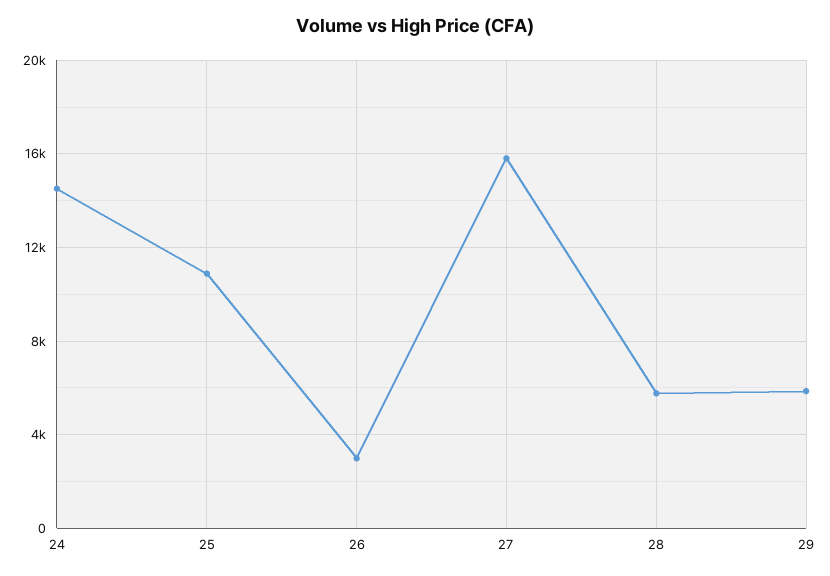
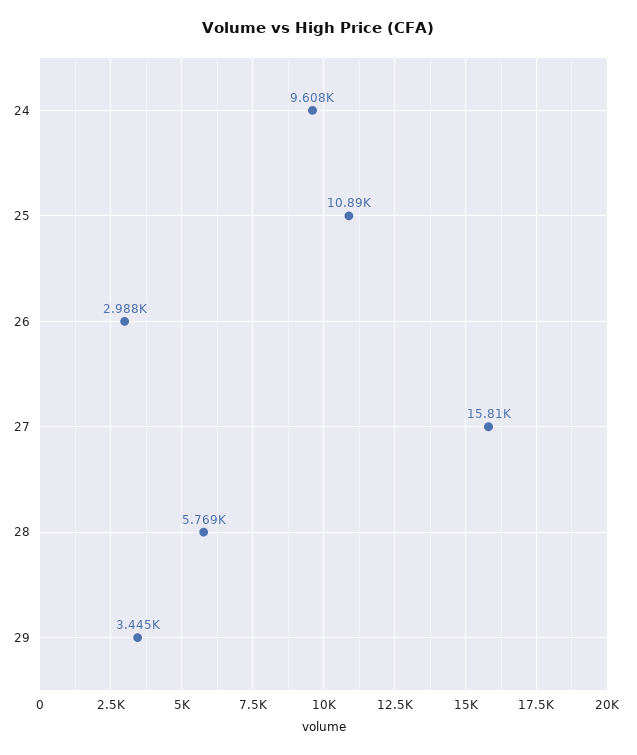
24: 14500 -> 9608
29: 6000 -> 3445

